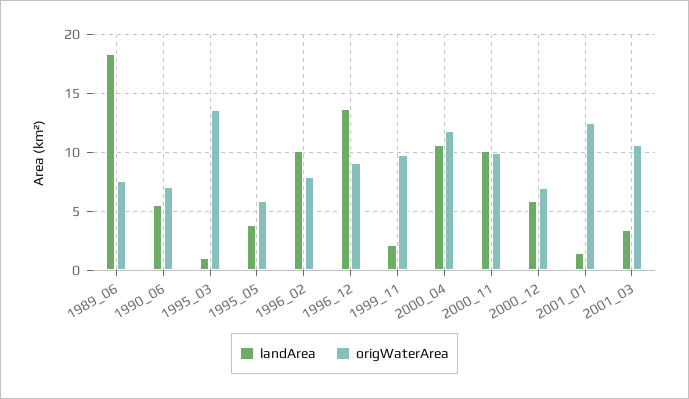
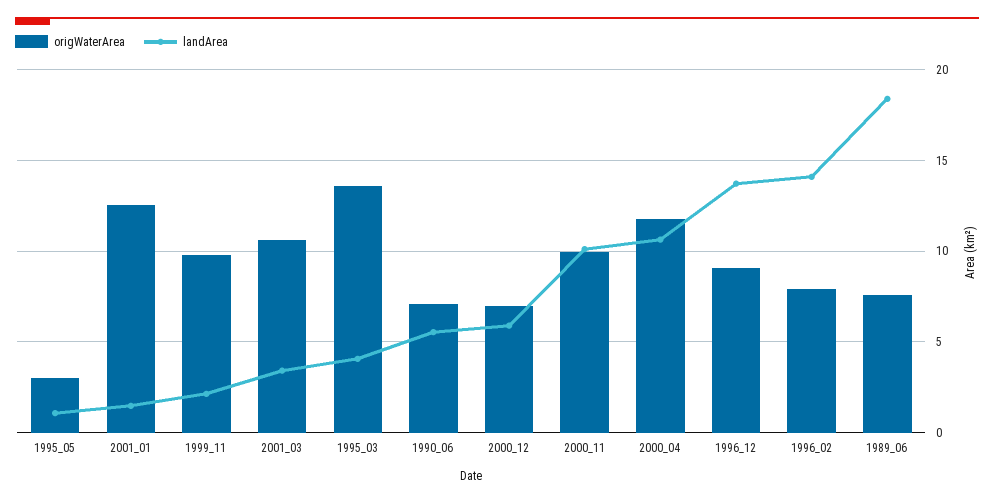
landArea, 1995_03: 1 -> 4
landArea, 1995_05: 4 -> 1
origWaterArea, 1995_05: 6 -> 3
landArea, 1996_02: 10 -> 14

